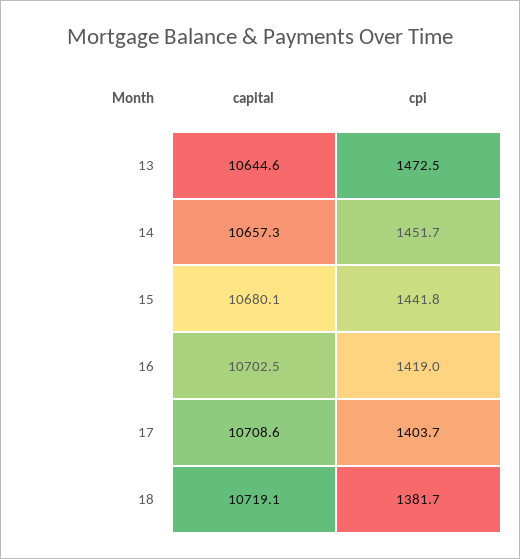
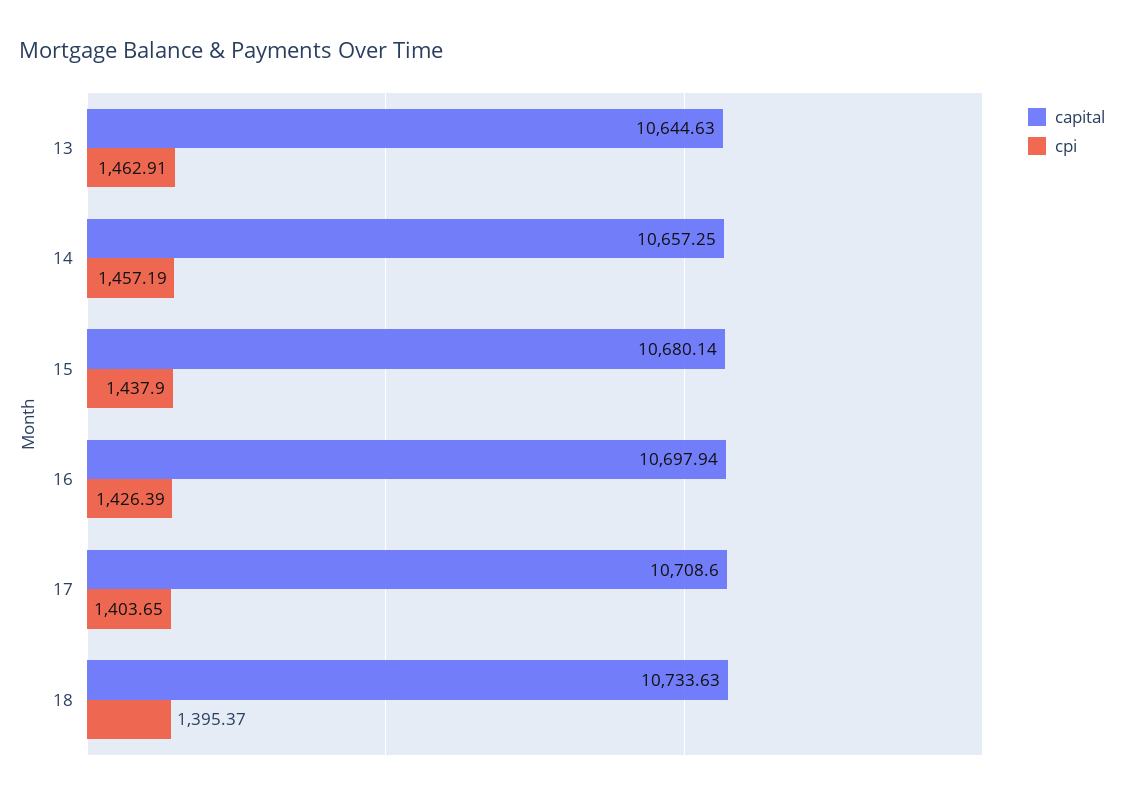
cpi, 13: 1472.5 -> 1462.91
cpi, 14: 1451.7 -> 1457.19
cpi, 15: 1441.8 -> 1437.9
capital, 16: 10702.5 -> 10697.94
cpi, 16: 1419 -> 1426.39
capital, 18: 10719.1 -> 10733.63
cpi, 18: 1381.7 -> 1395.37

